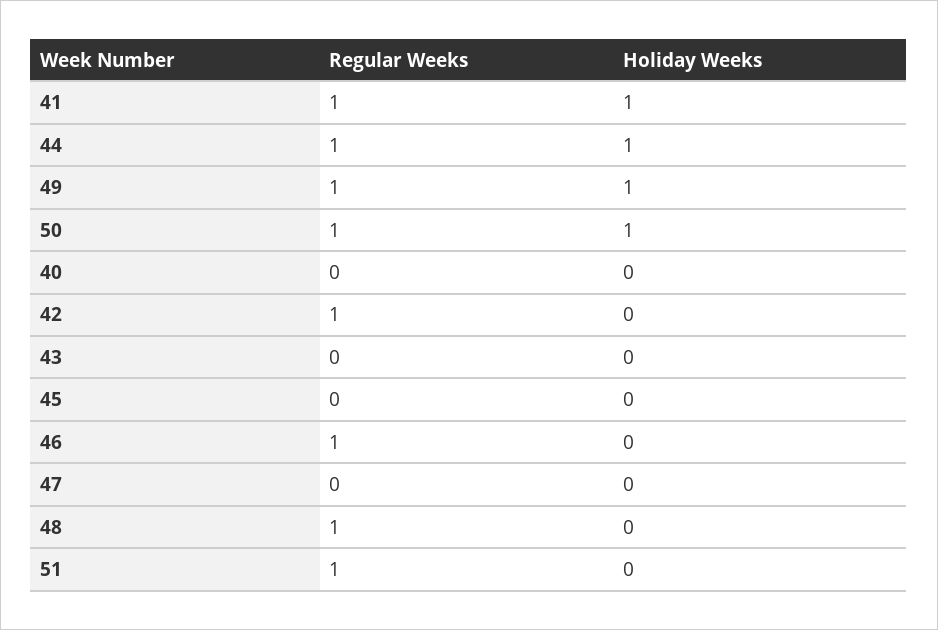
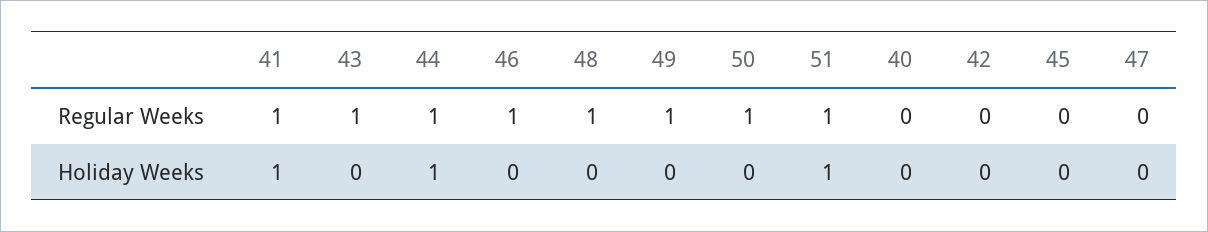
Holiday Weeks, 49: 1 -> 0
Holiday Weeks, 50: 1 -> 0
Regular Weeks, 42: 1 -> 0
Regular Weeks, 43: 0 -> 1
Holiday Weeks, 51: 0 -> 1

